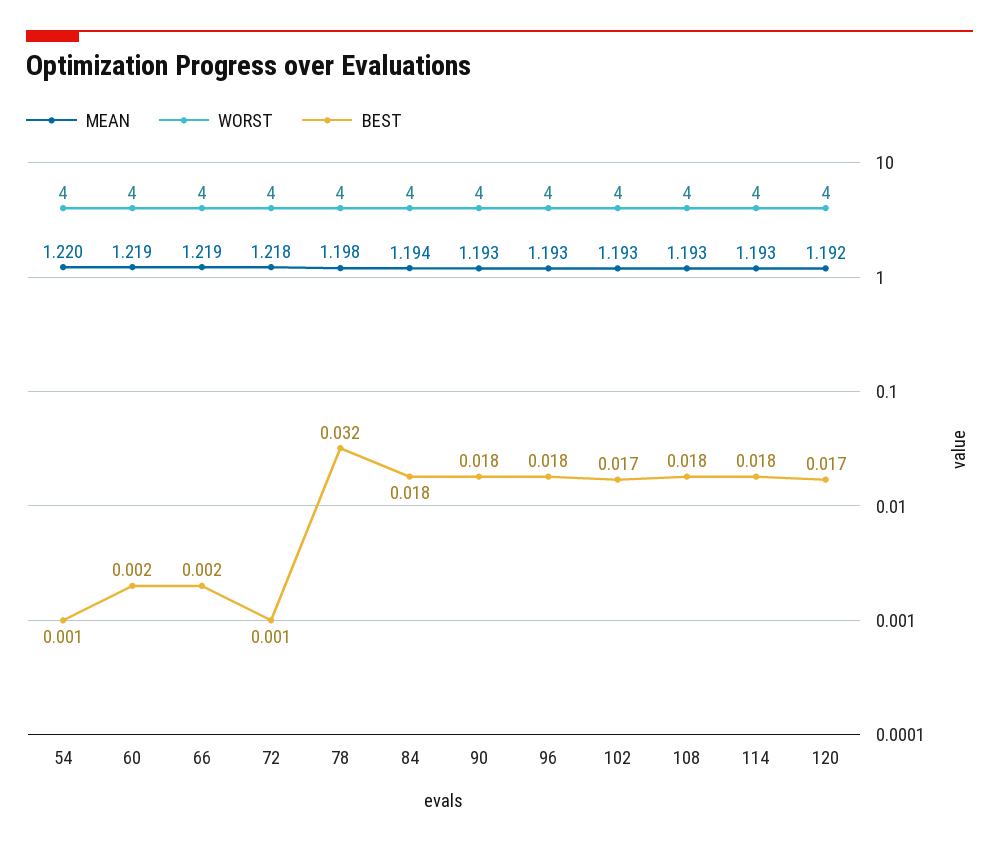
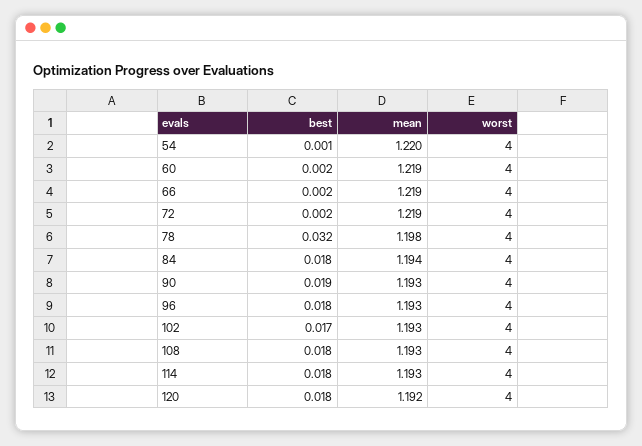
MEAN, 72: 1.218 -> 1.219
BEST, 72: 0.001 -> 0.002
BEST, 90: 0.018 -> 0.019
BEST, 120: 0.017 -> 0.018

